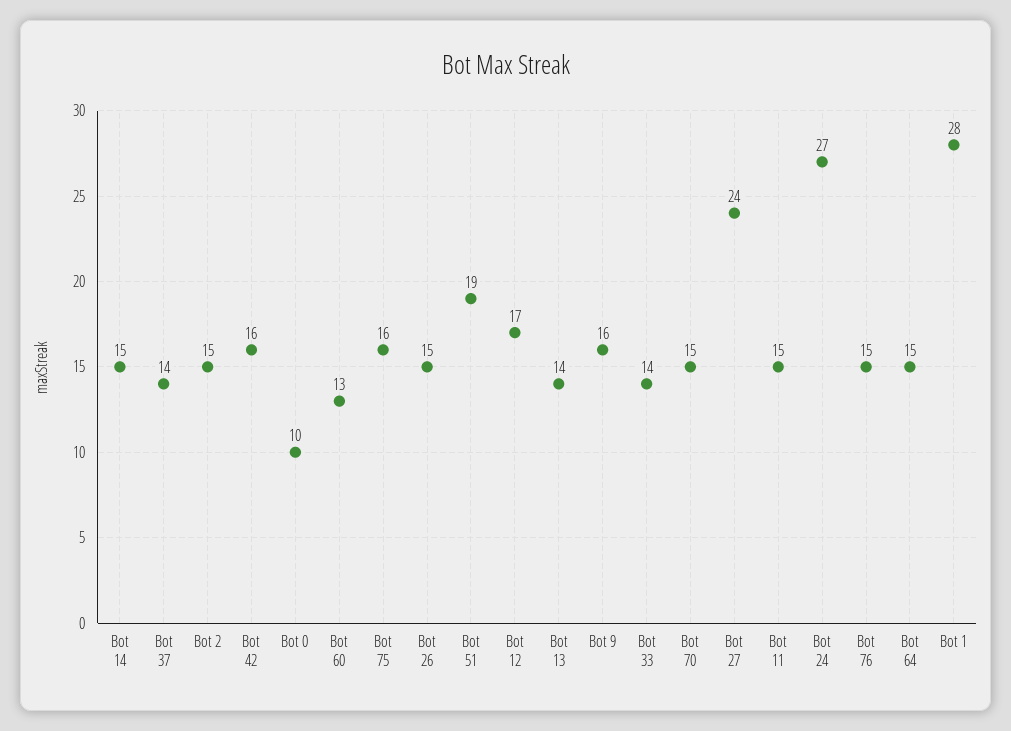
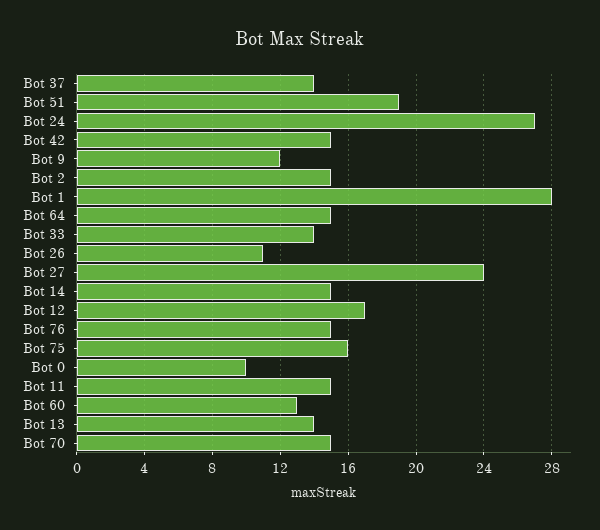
Bot 42: 16 -> 15
Bot 26: 15 -> 11
Bot 9: 16 -> 12

